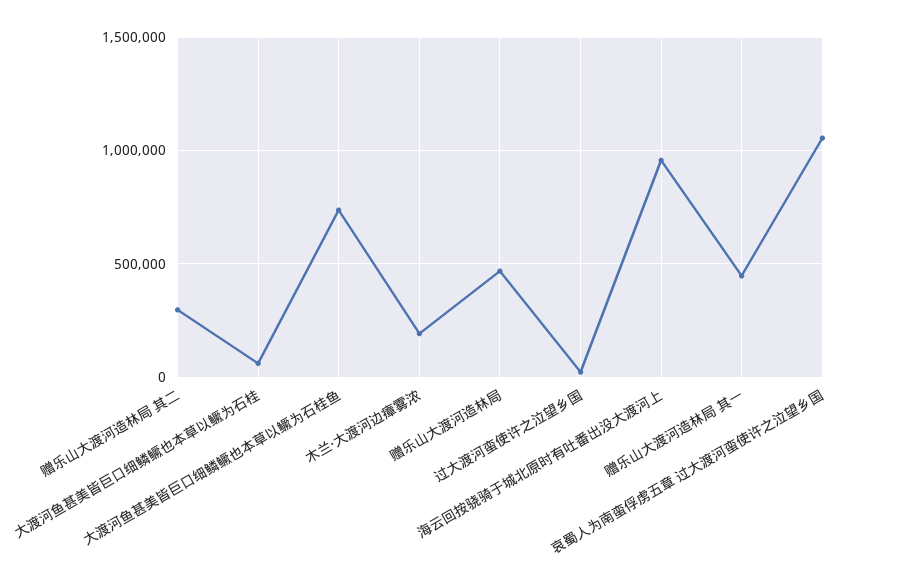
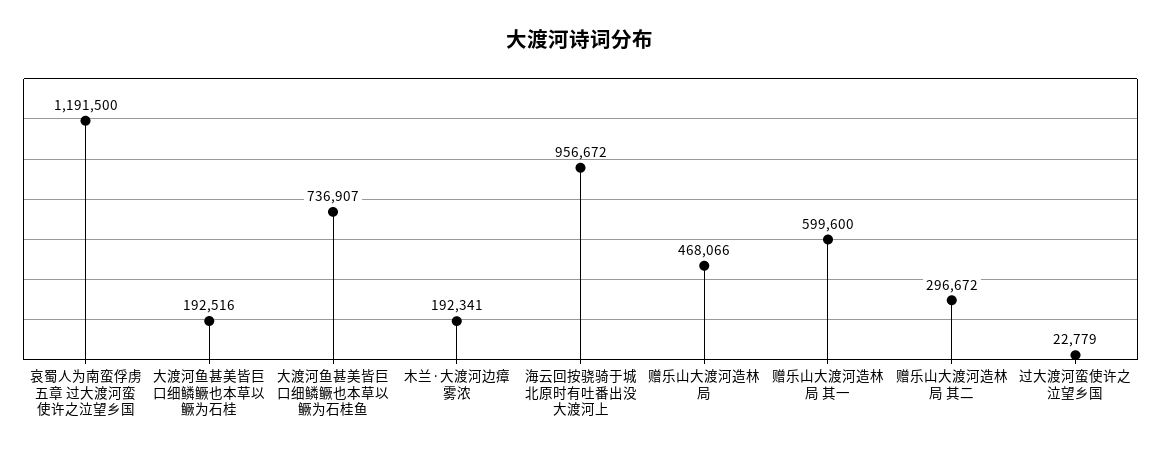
大渡河鱼甚美皆巨口细鳞鳜也本草以鳜为石桂: 50000 -> 192516
赠乐山大渡河造林局 其一: 450000 -> 599600
哀蜀人为南蛮俘虏五章 过大渡河蛮使许之泣望乡国: 1050000 -> 1191500

